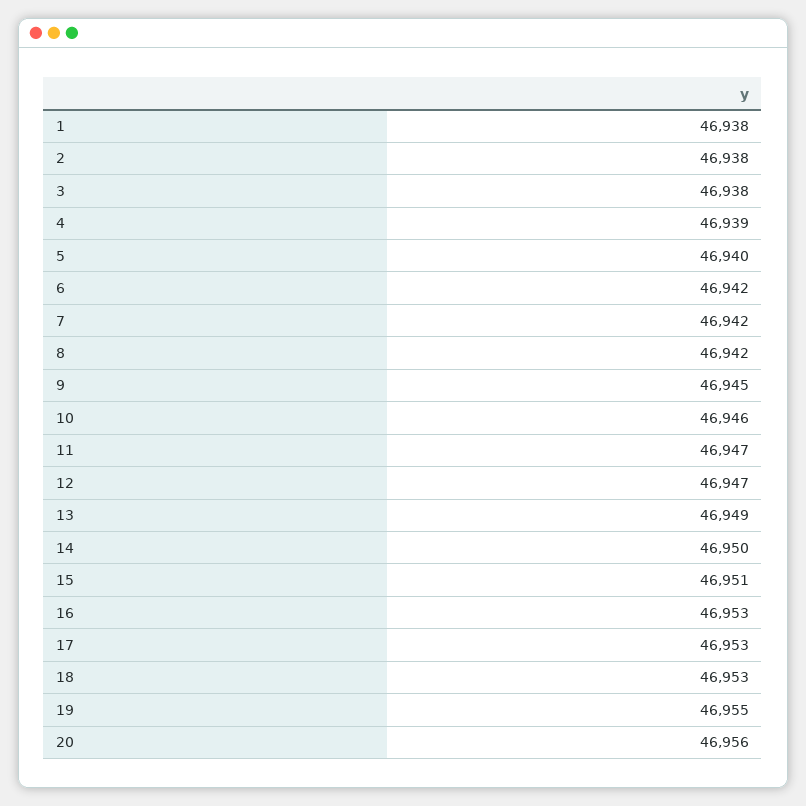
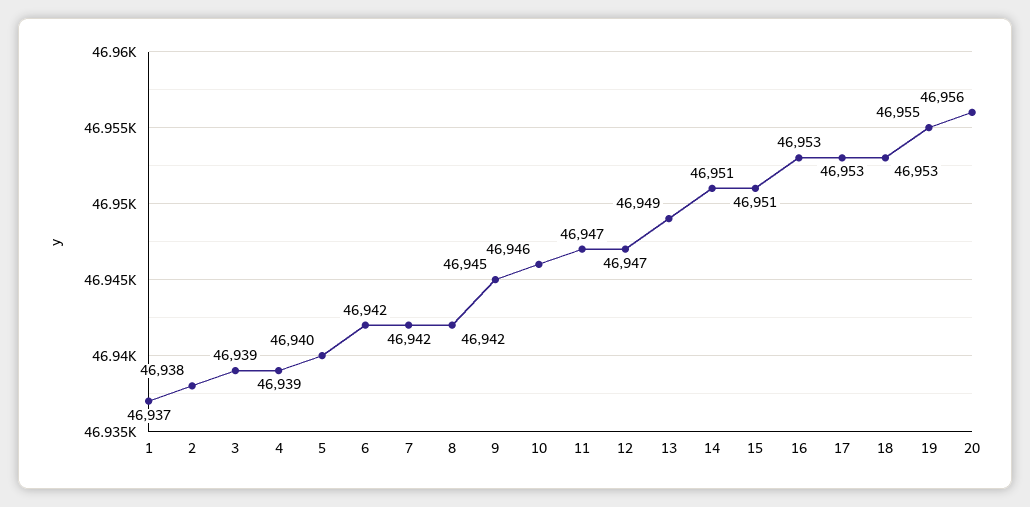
1: 46938 -> 46937
3: 46938 -> 46939
14: 46950 -> 46951

